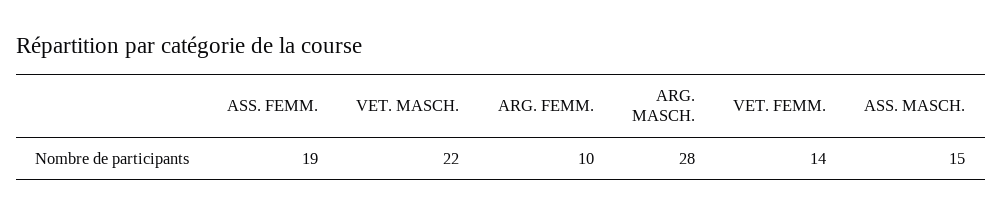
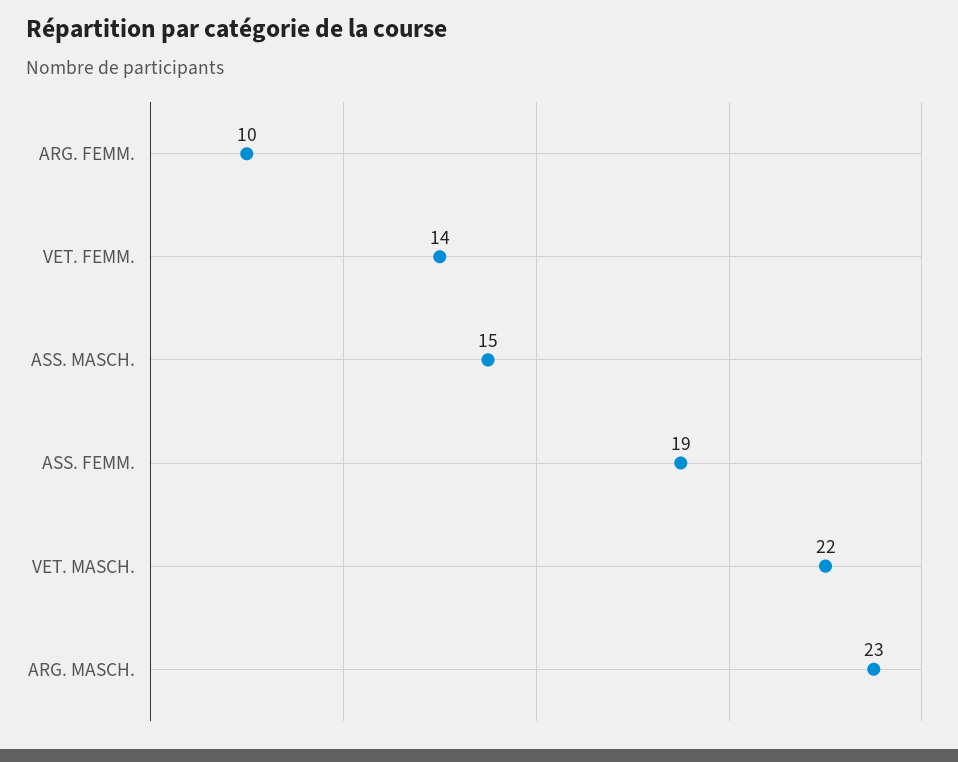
ARG. MASCH.: 28 -> 23

